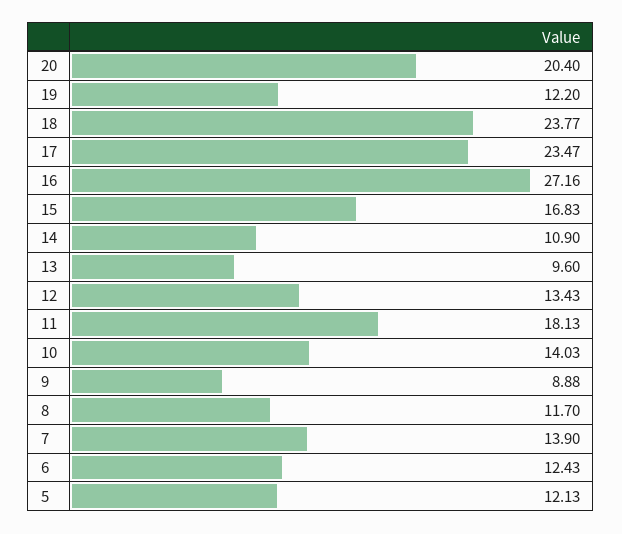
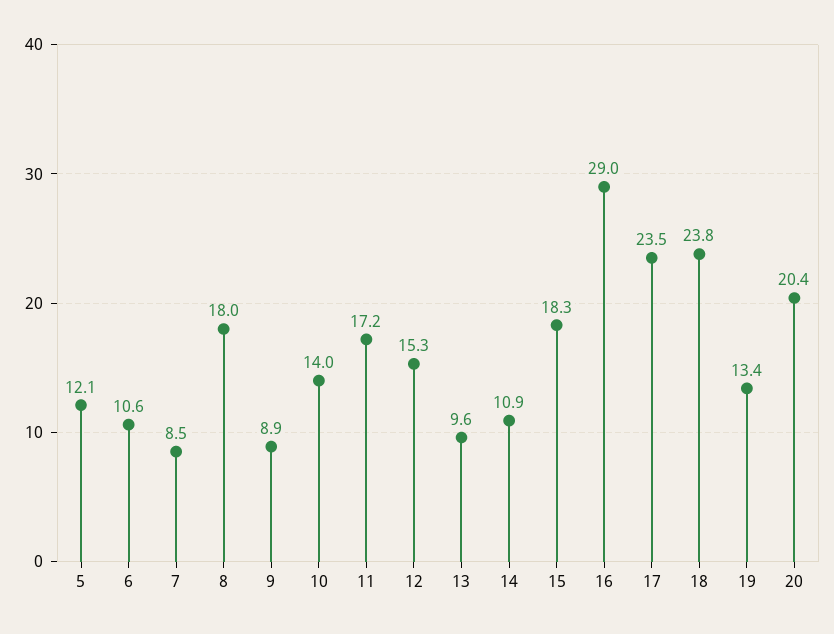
19: 12.2 -> 13.4
16: 27.16 -> 29
15: 16.83 -> 18.3
12: 13.43 -> 15.3
11: 18.13 -> 17.2
8: 11.7 -> 18
7: 13.9 -> 8.5
6: 12.43 -> 10.6

